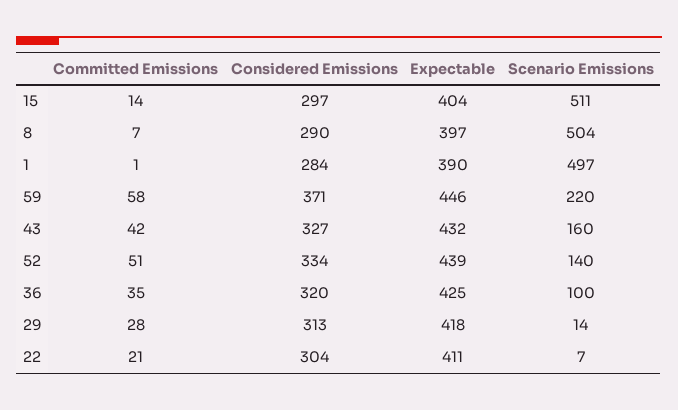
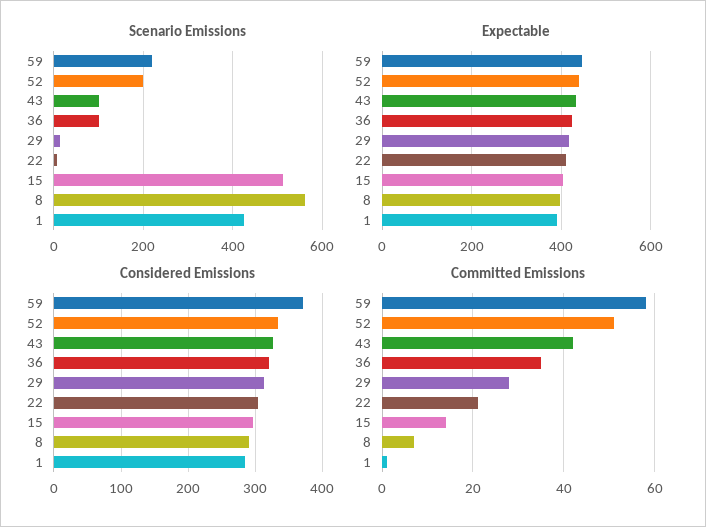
Scenario Emissions, 8: 504 -> 560
Scenario Emissions, 1: 497 -> 420
Scenario Emissions, 43: 160 -> 100
Scenario Emissions, 52: 140 -> 200

